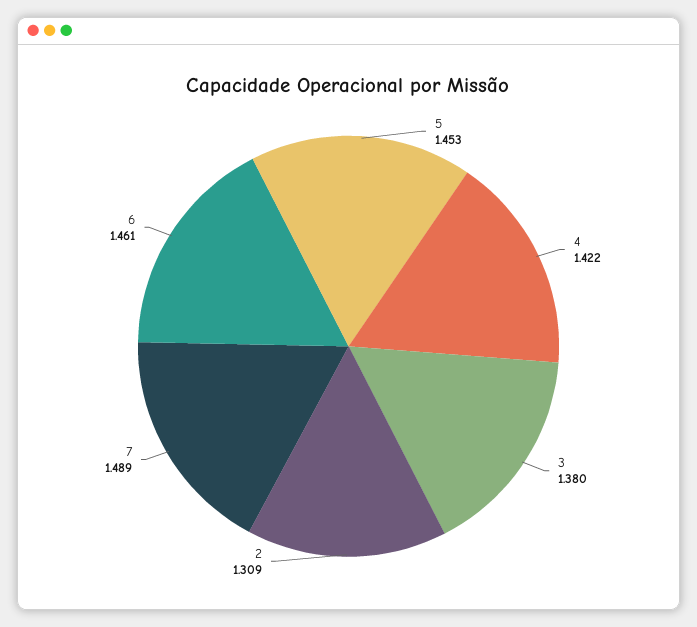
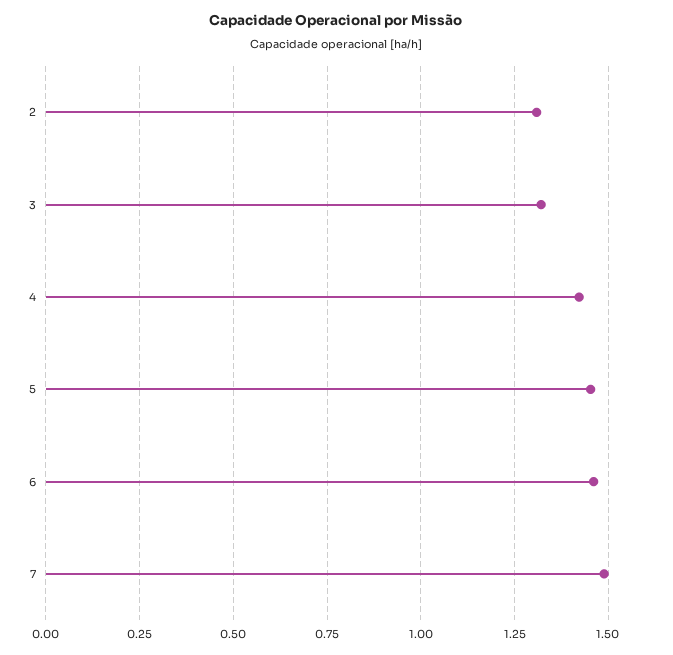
3: 1.38 -> 1.325

